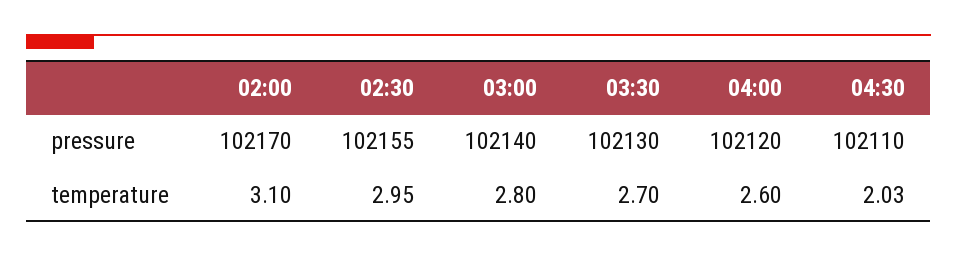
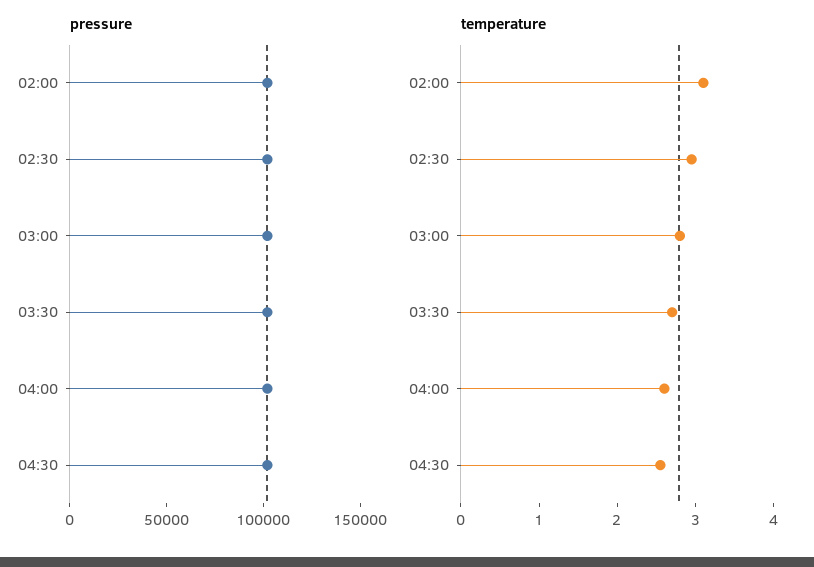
temperature, 04:30: 2.03 -> 2.6

